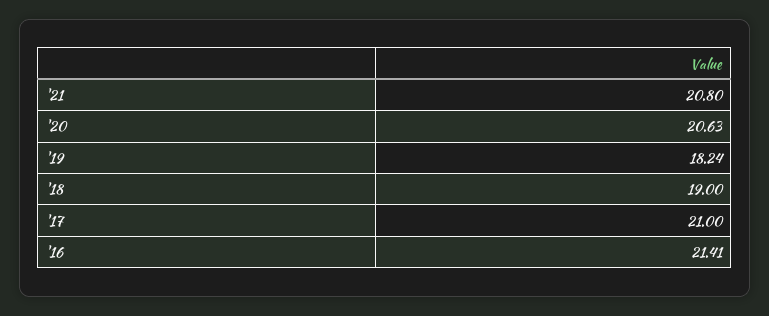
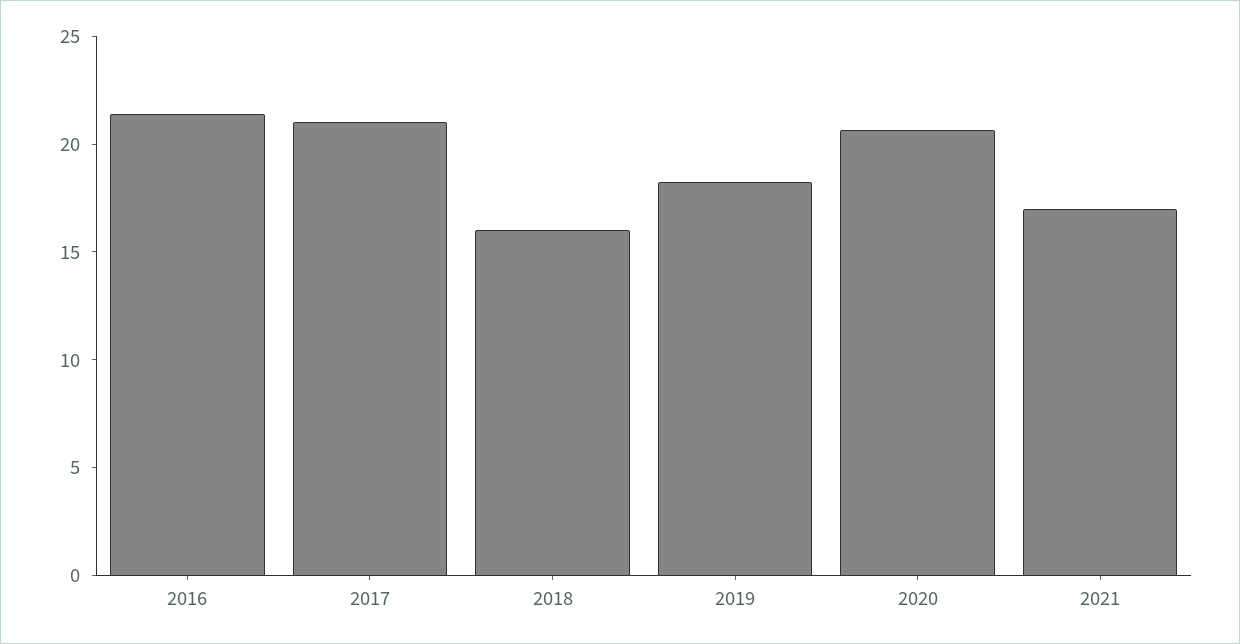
'21: 20.8 -> 17
'18: 19 -> 16

